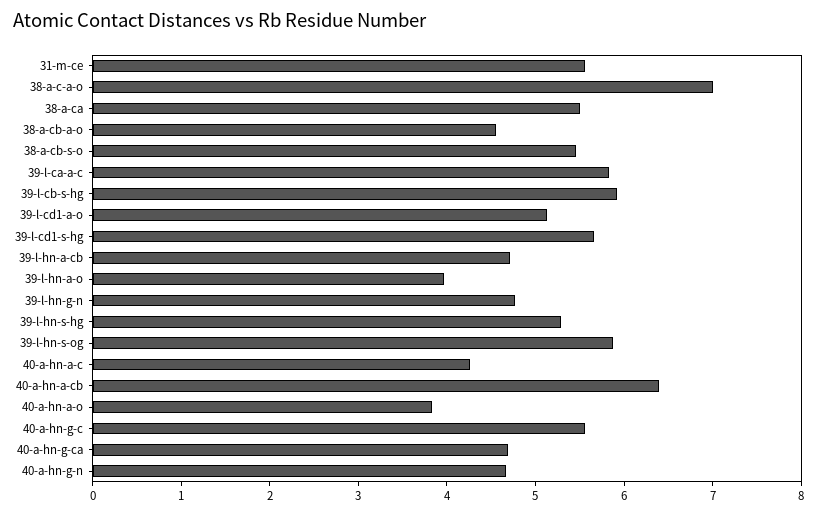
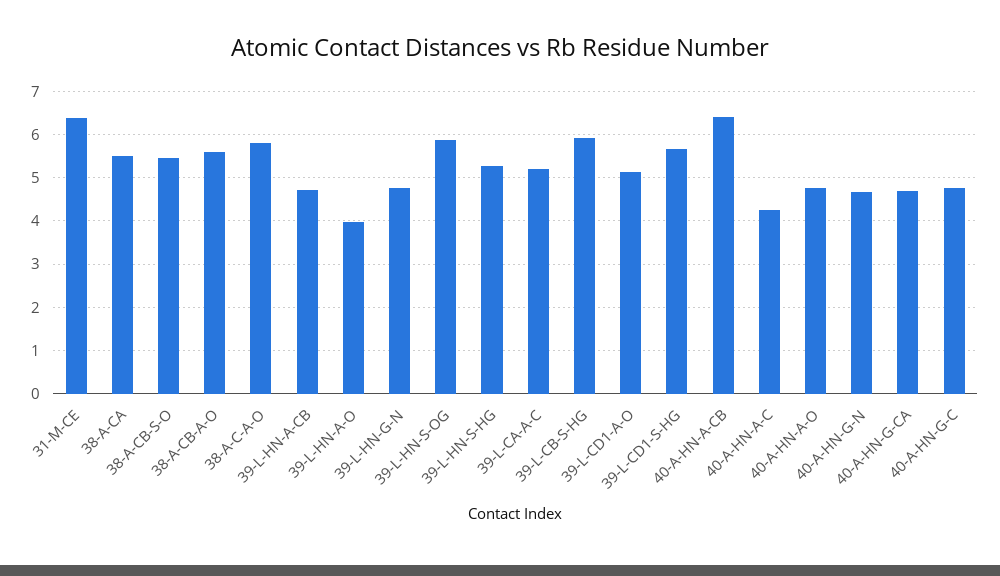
31-m-ce: 5.6 -> 6.4
38-a-c-a-o: 7 -> 5.8
38-a-cb-a-o: 4.6 -> 5.6
39-l-ca-a-c: 5.8 -> 5.2
40-a-hn-a-o: 3.8 -> 4.8
40-a-hn-g-c: 5.6 -> 4.8

